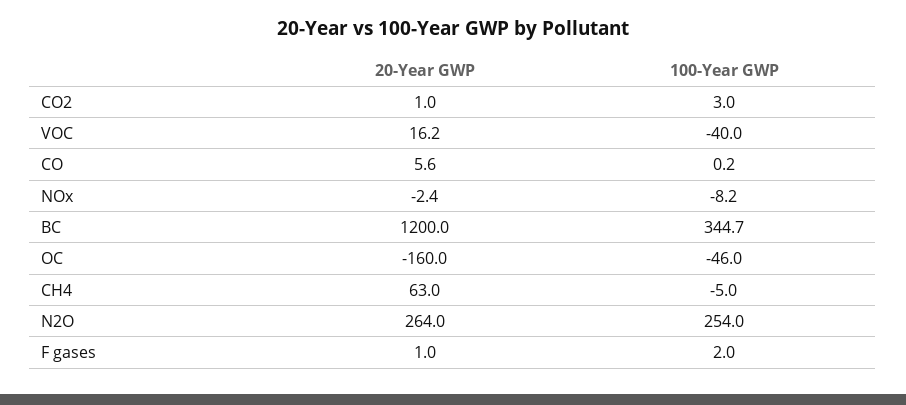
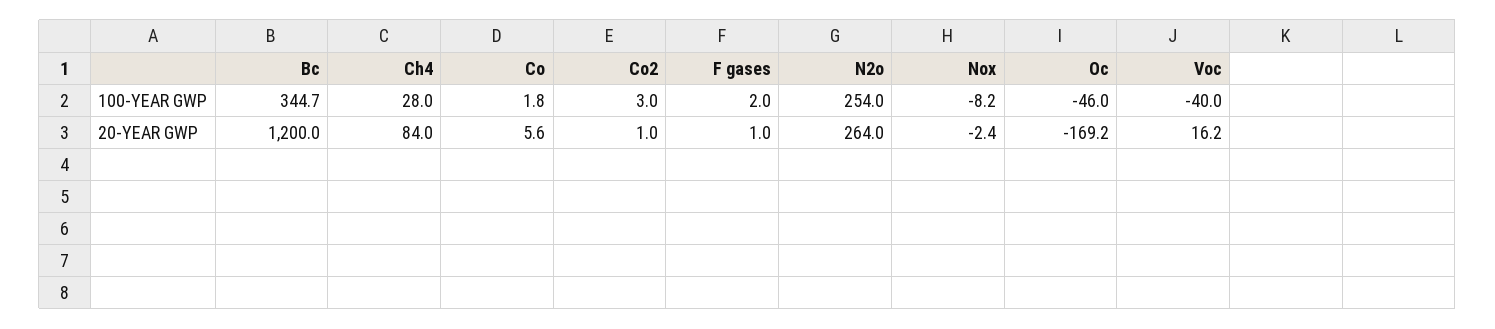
100-Year GWP, CO: 0.2 -> 1.8
20-Year GWP, OC: -160 -> -169.2
20-Year GWP, CH4: 63 -> 84
100-Year GWP, CH4: -5 -> 28

